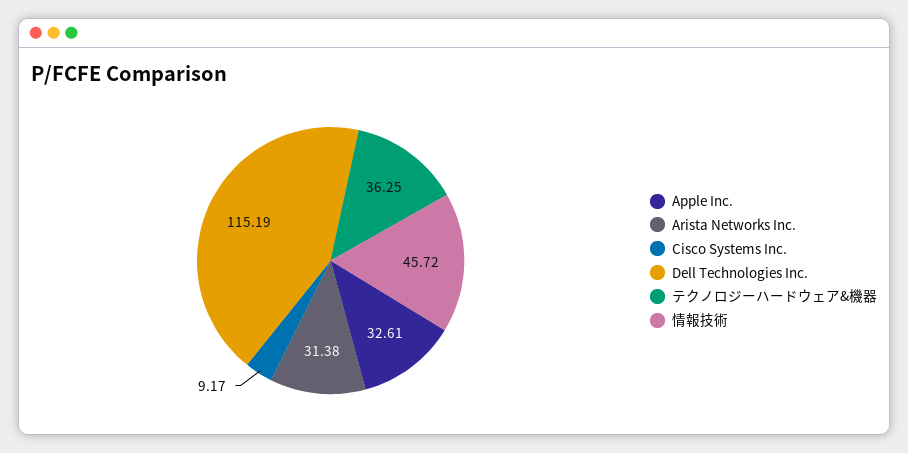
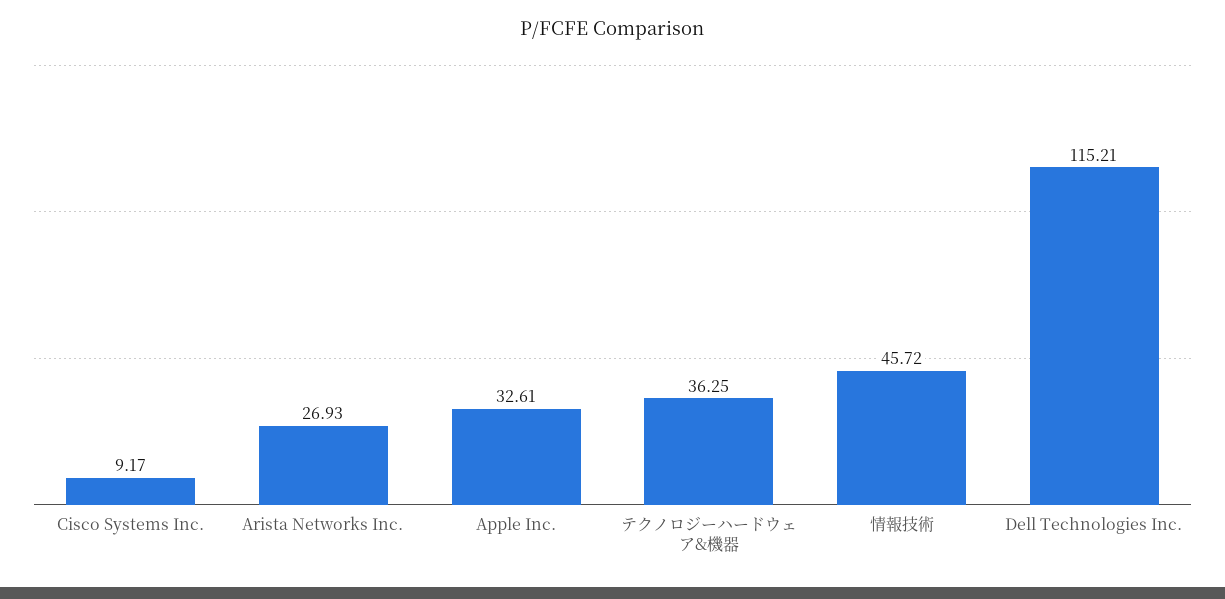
Arista Networks Inc.: 31.38 -> 26.93
Dell Technologies Inc.: 115.19 -> 115.21

